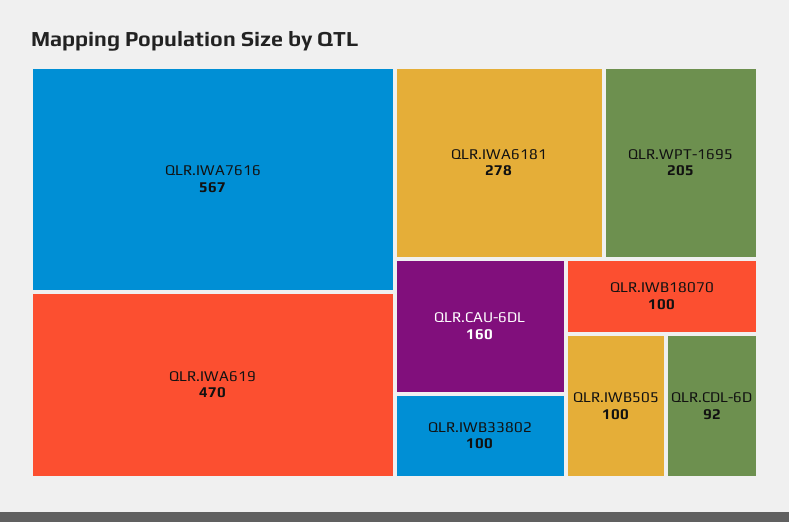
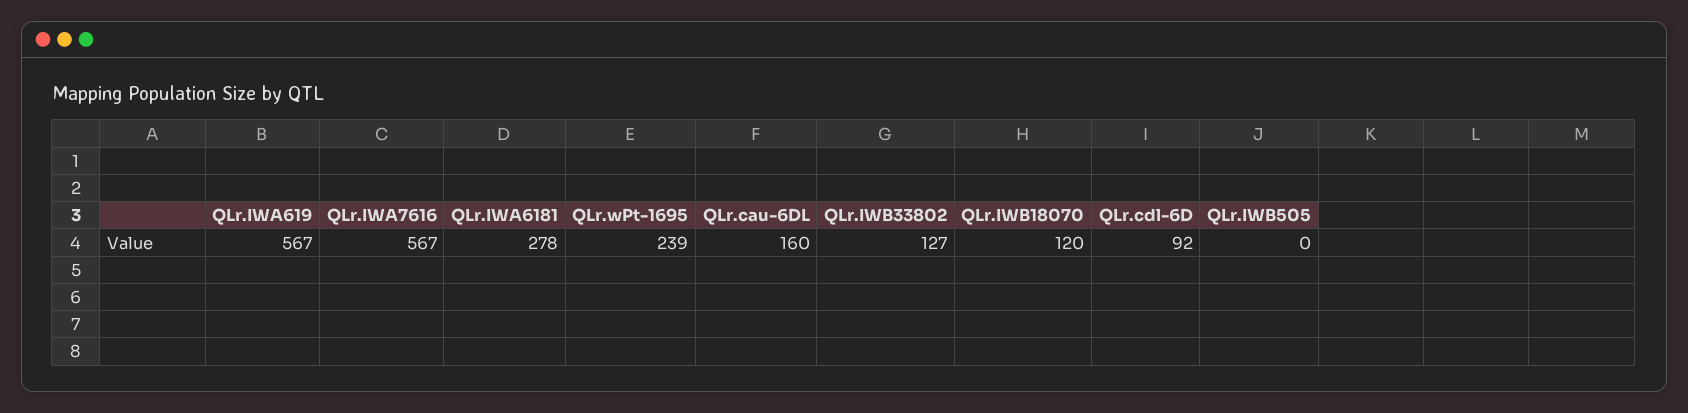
QLR.IWA619: 470 -> 567
QLR.WPT-1695: 205 -> 239
QLR.IWB33802: 100 -> 127
QLR.IWB18070: 100 -> 120
QLR.IWB505: 100 -> 0

